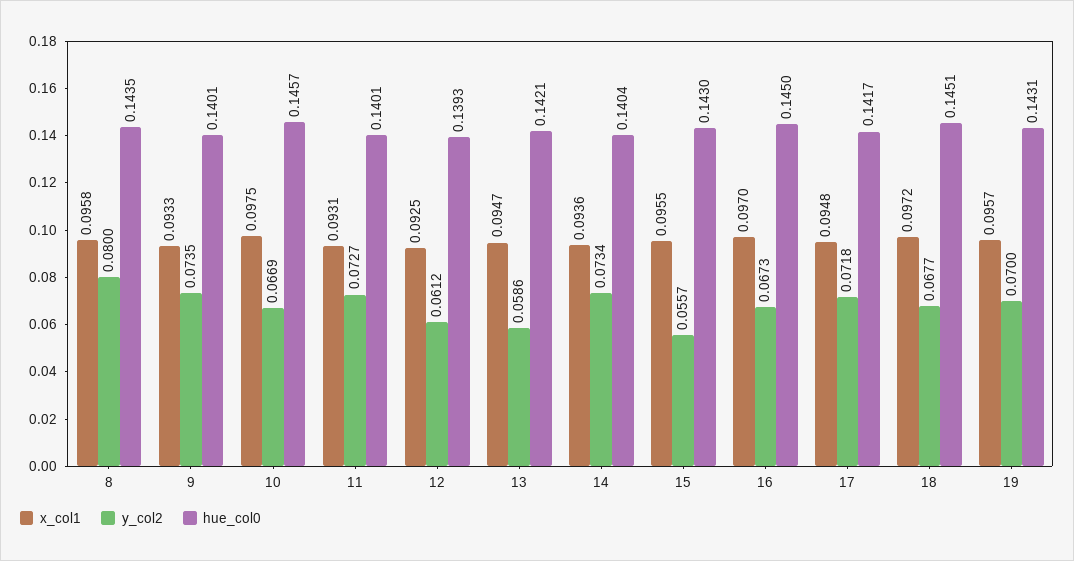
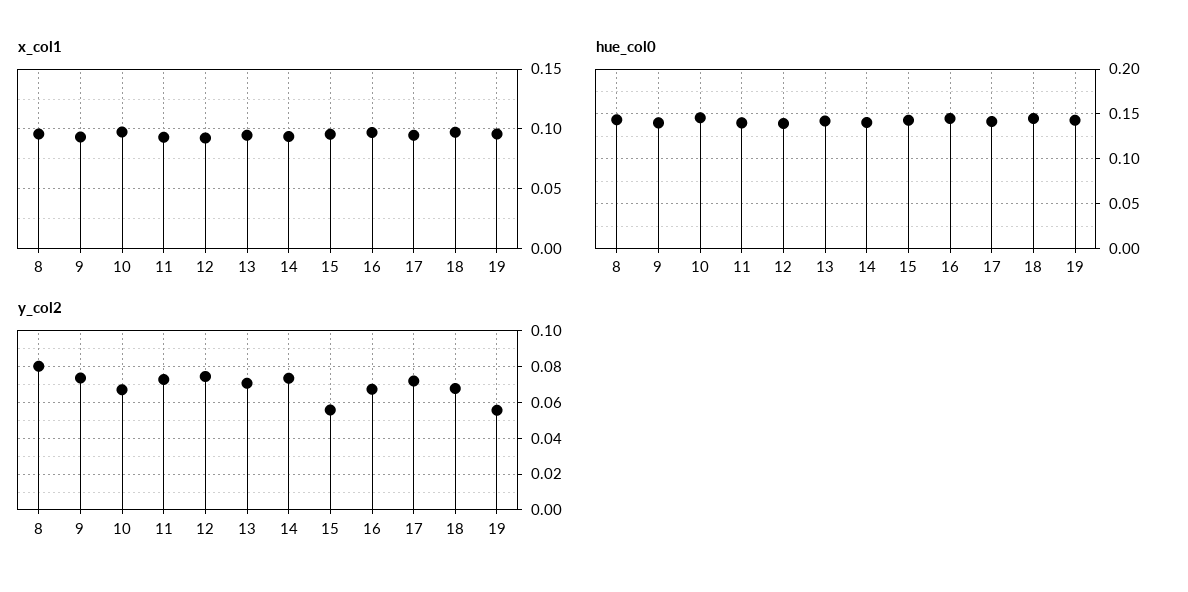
y_col2, 12: 0.0612 -> 0.075
y_col2, 13: 0.0586 -> 0.07
y_col2, 19: 0.07 -> 0.055

